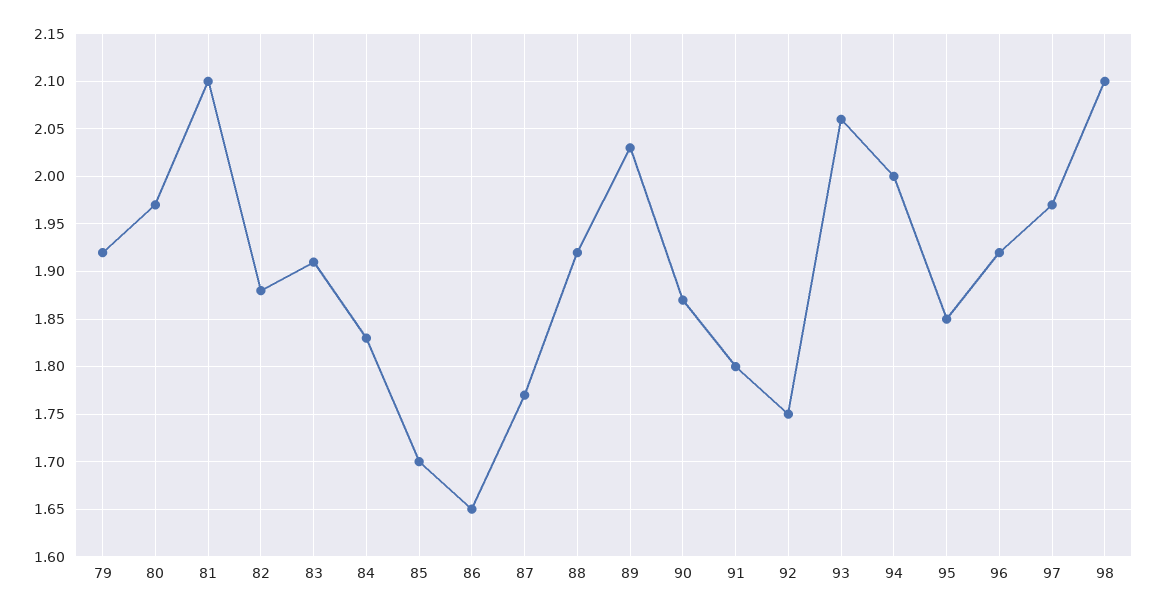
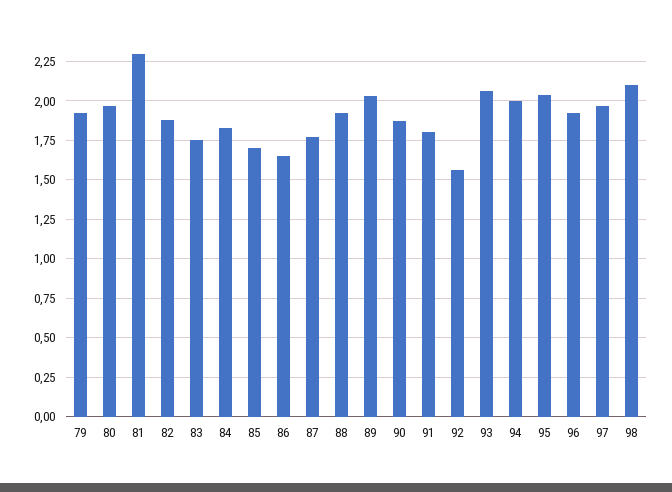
81: 2.1 -> 2.3
83: 1.91 -> 1.75
92: 1.75 -> 1.55
95: 1.85 -> 2.05

